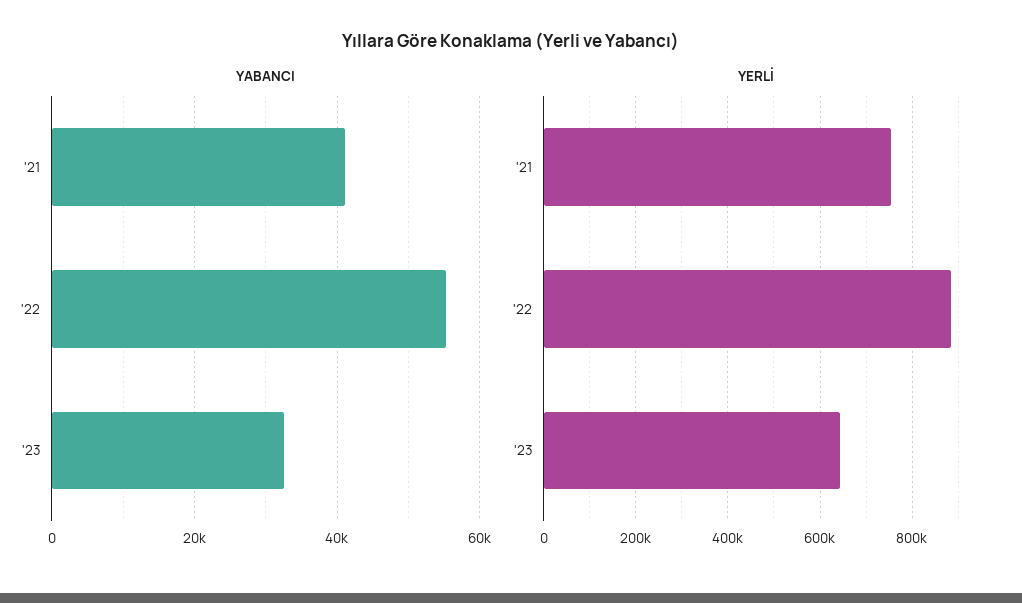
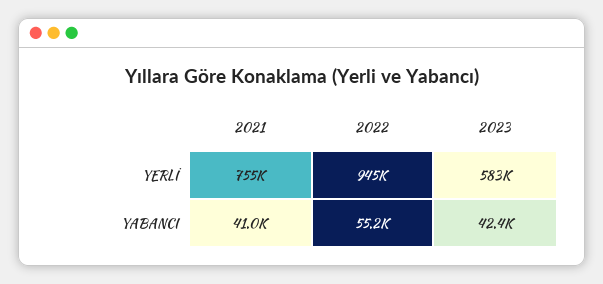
YABANCI, '23: 32000 -> 42400
YERLİ, '22: 880000 -> 945000
YERLİ, '23: 640000 -> 583000

